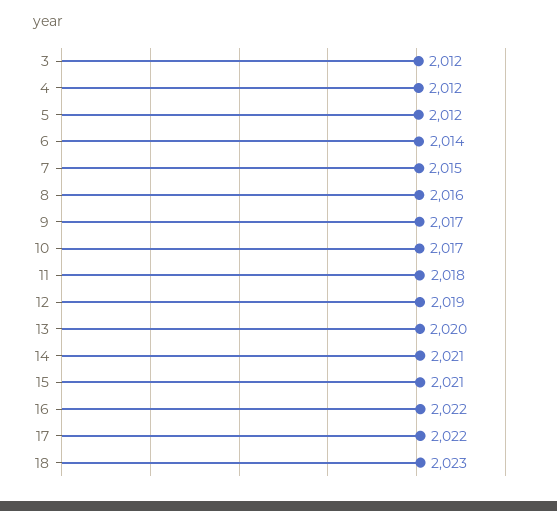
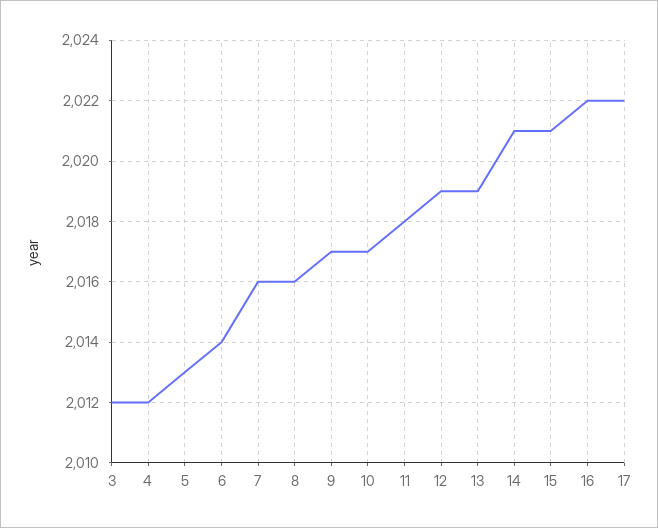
5: 2012 -> 2013
7: 2015 -> 2016
13: 2020 -> 2019
18: 2023 -> none

